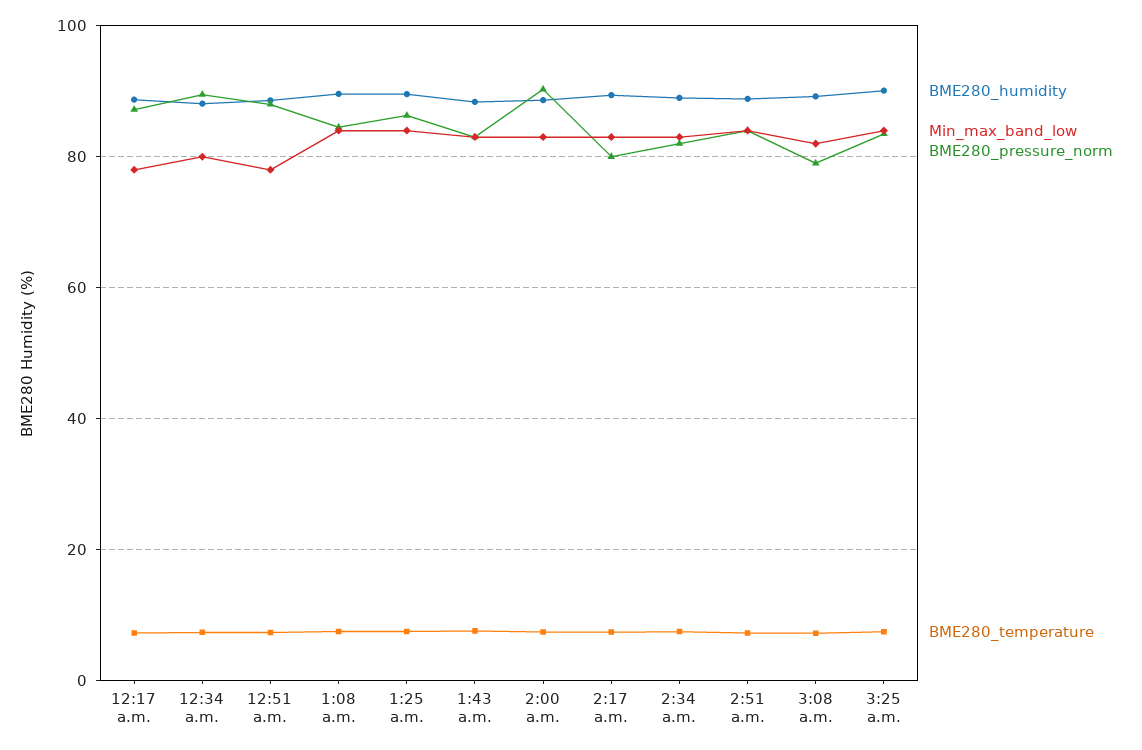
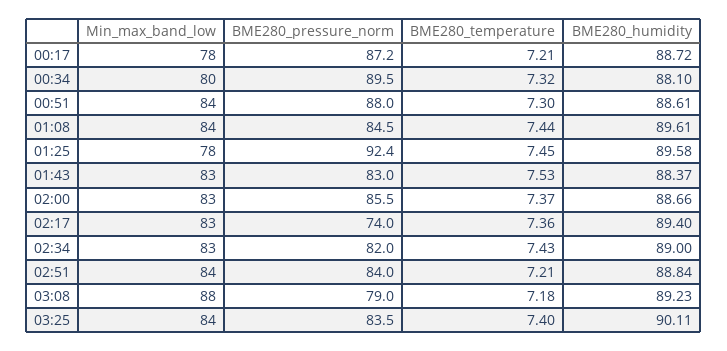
Min_max_band_low, 12:51 a.m.: 78 -> 84
Min_max_band_low, 1:25 a.m.: 84 -> 78
BME280_pressure_norm, 1:25 a.m.: 86 -> 92.4
BME280_pressure_norm, 2:00 a.m.: 90 -> 85.5
BME280_pressure_norm, 2:17 a.m.: 80 -> 74
Min_max_band_low, 3:08 a.m.: 82 -> 88

